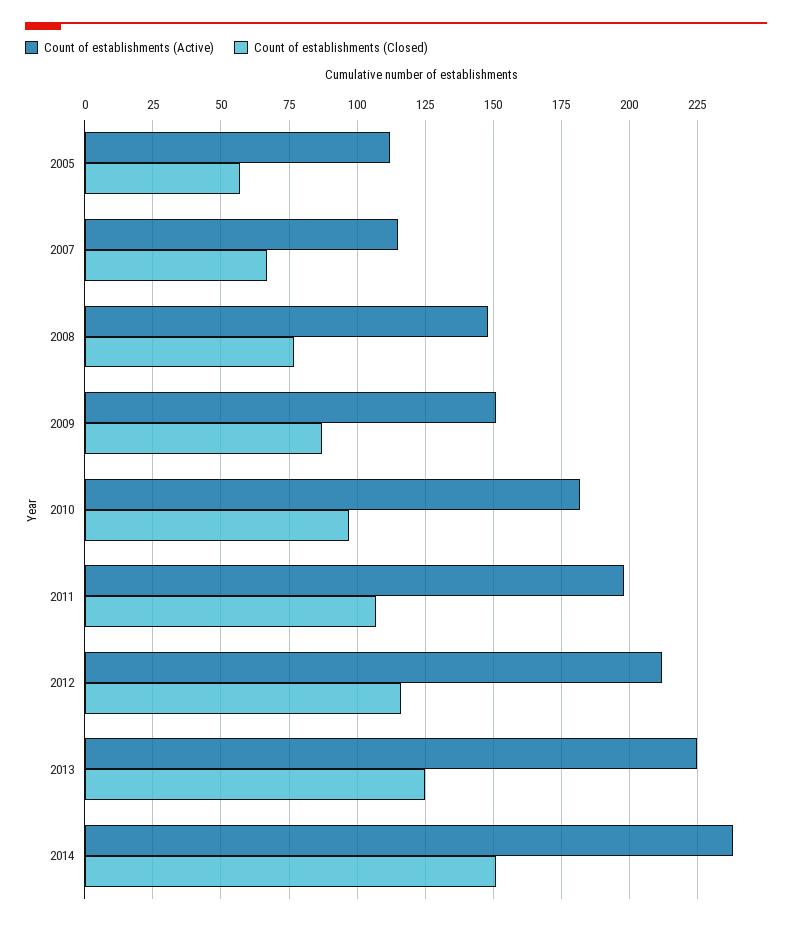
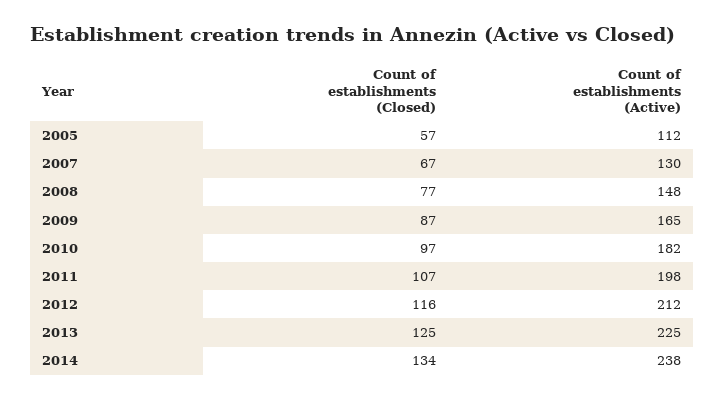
Count of establishments (Active), 2007: 115 -> 130
Count of establishments (Active), 2009: 150 -> 165
Count of establishments (Closed), 2014: 150 -> 134

